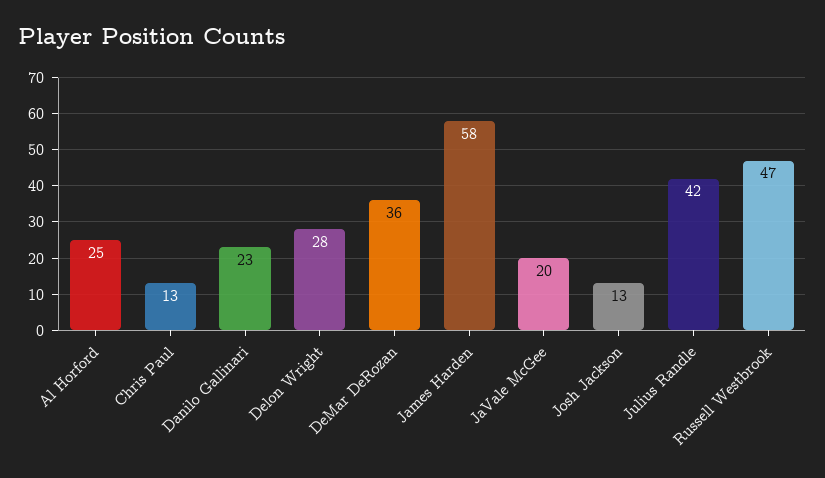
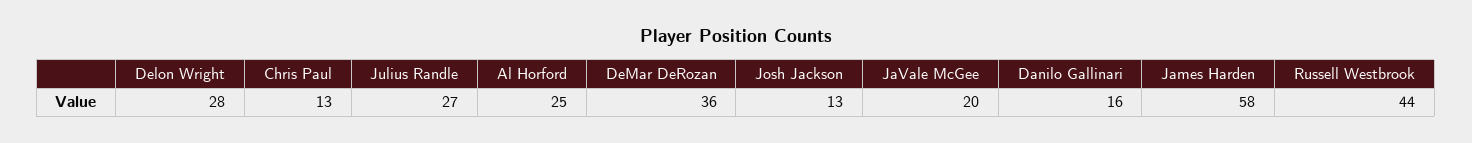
Danilo Gallinari: 23 -> 16
Julius Randle: 42 -> 27
Russell Westbrook: 47 -> 44

